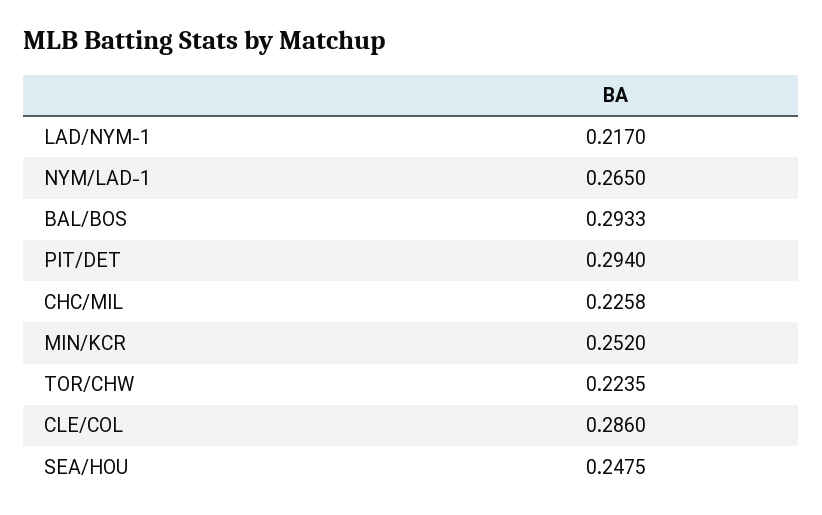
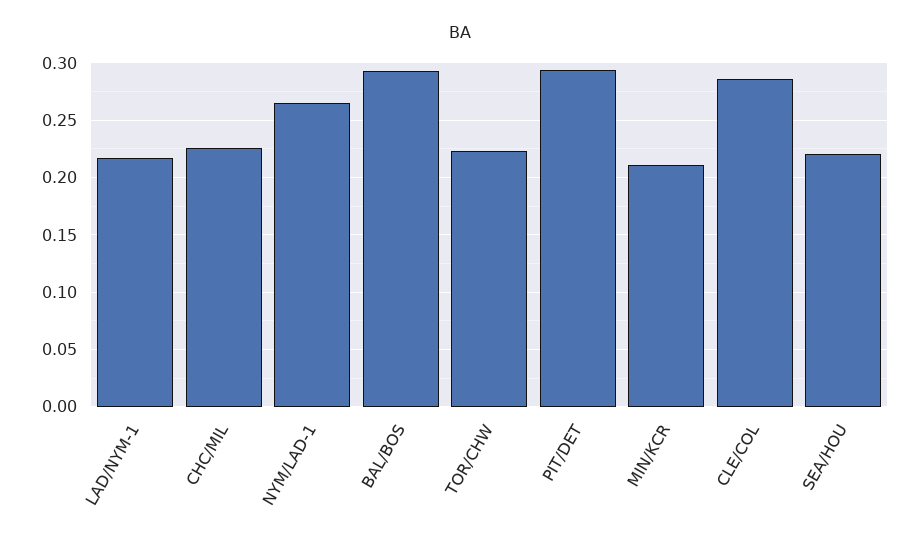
MIN/KCR: 0.252 -> 0.21
SEA/HOU: 0.2475 -> 0.22

